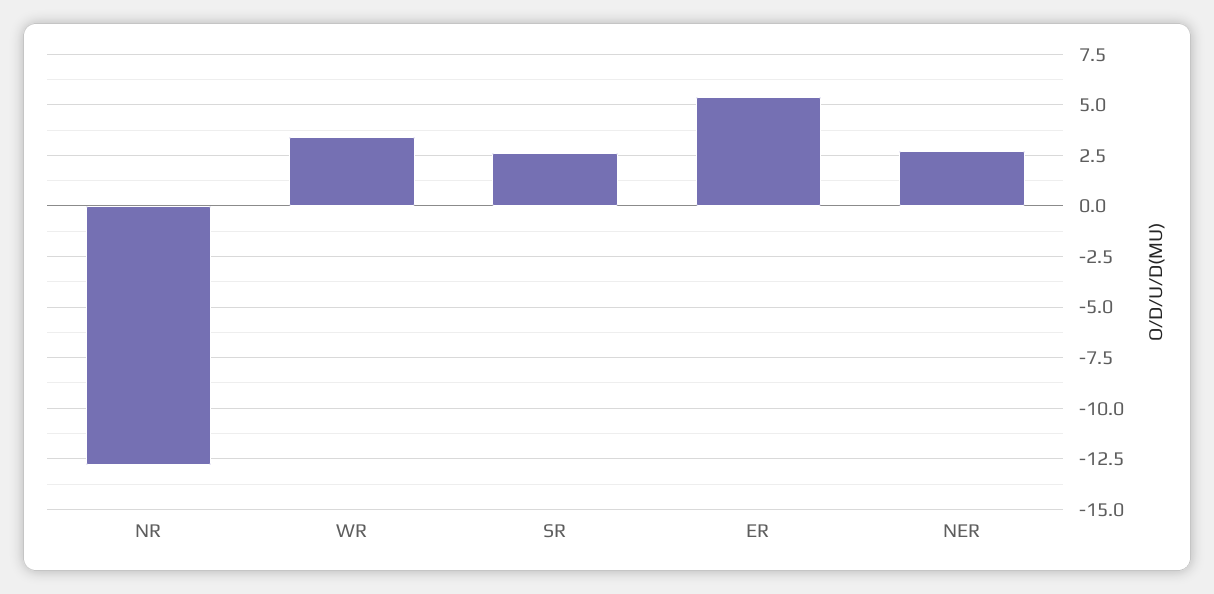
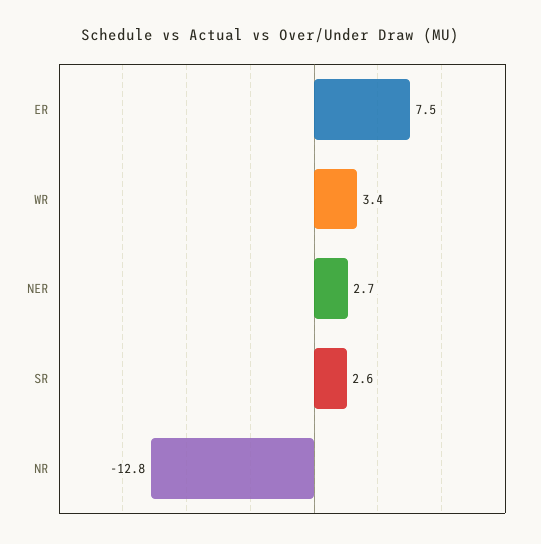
ER: 5.5 -> 7.5

